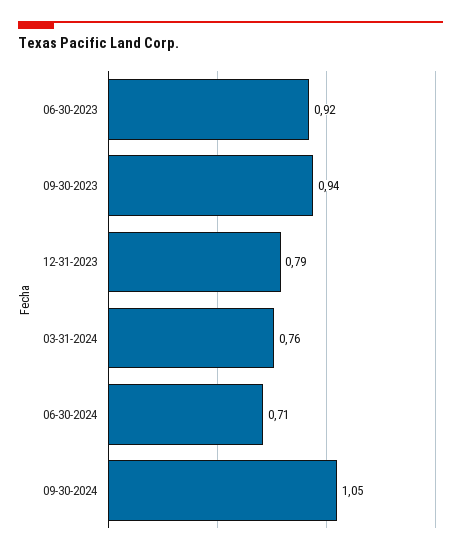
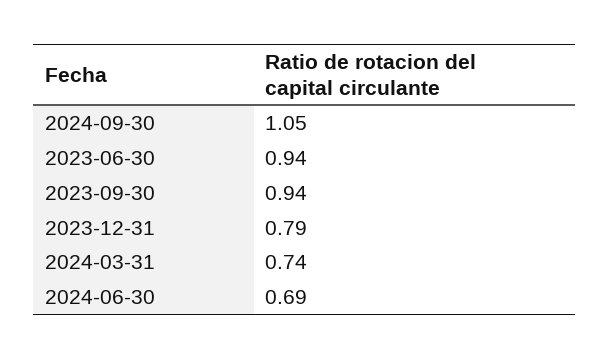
06-30-2023: 0.92 -> 0.94
03-31-2024: 0.76 -> 0.74
06-30-2024: 0.71 -> 0.69

